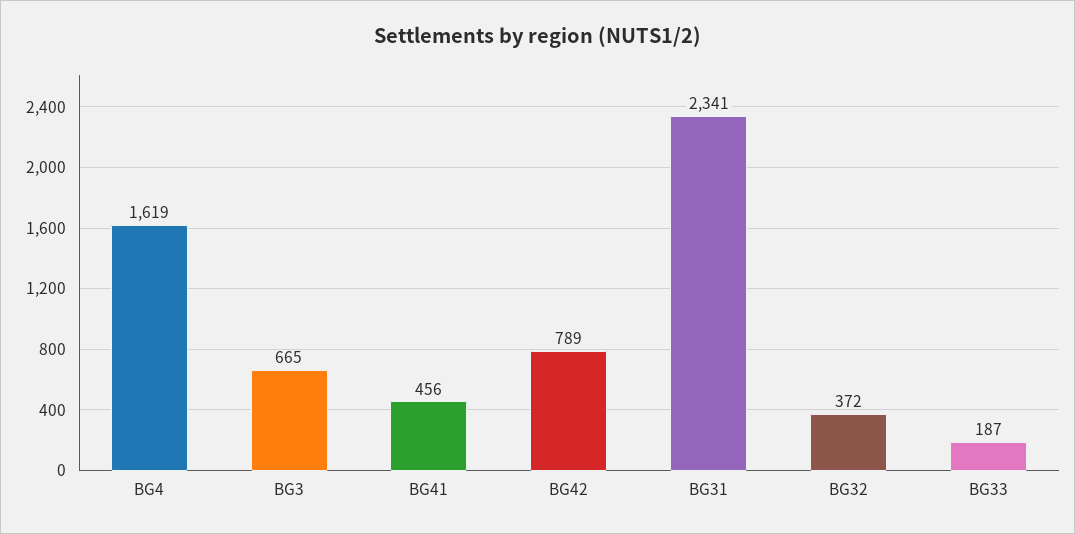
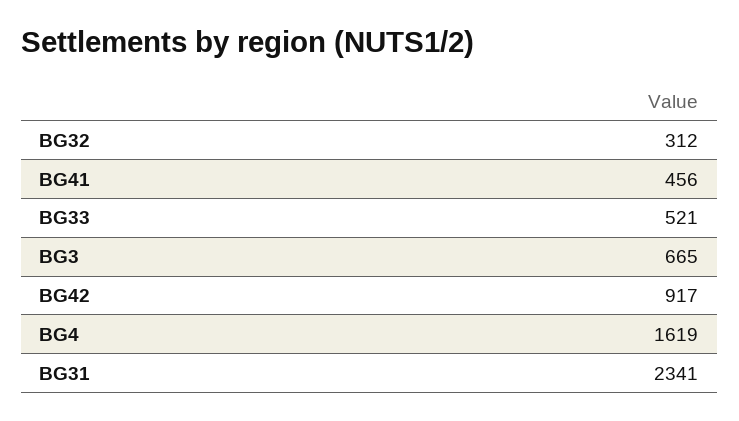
BG42: 789 -> 917
BG32: 372 -> 312
BG33: 187 -> 521

